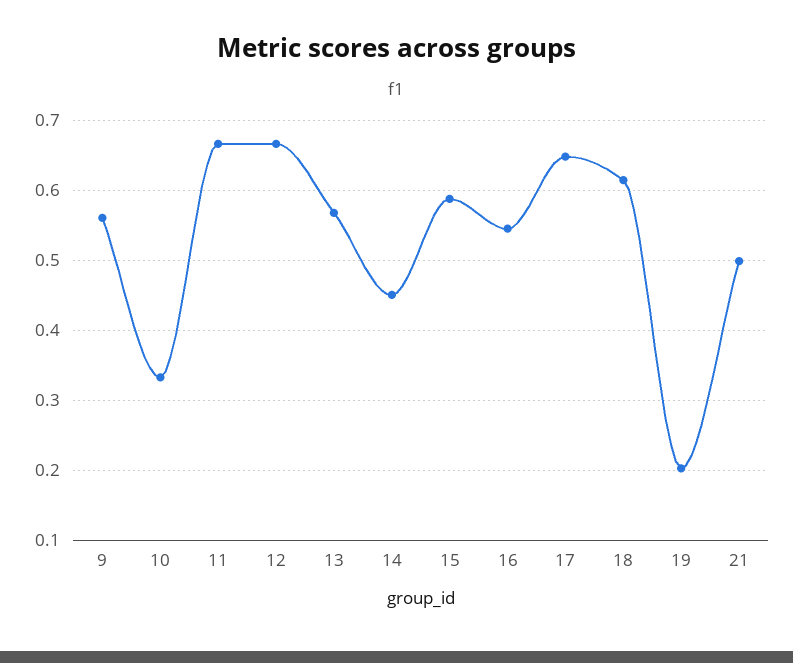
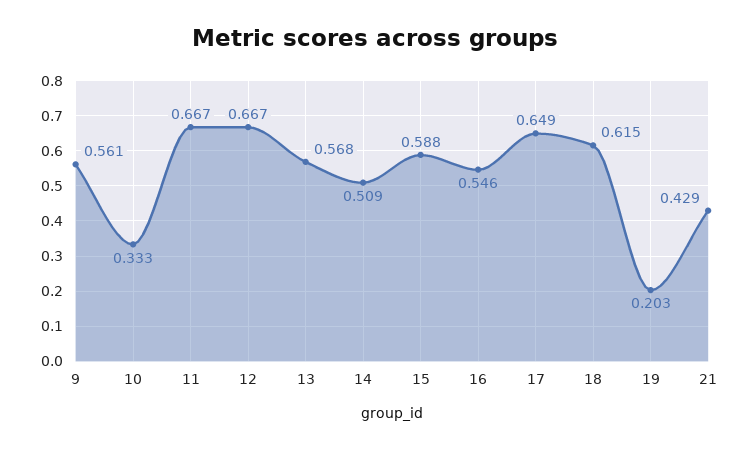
14: 0.45 -> 0.509
21: 0.5 -> 0.429

